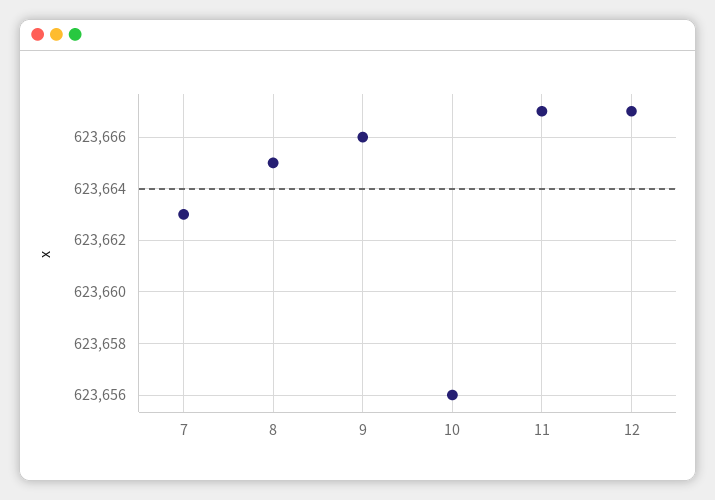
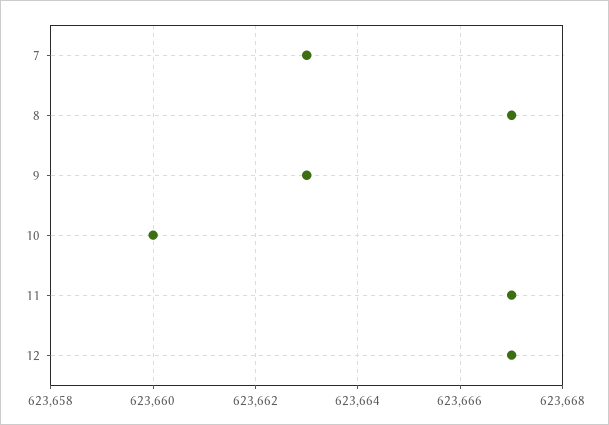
8: 623665 -> 623667
9: 623666 -> 623663
10: 623656 -> 623660

